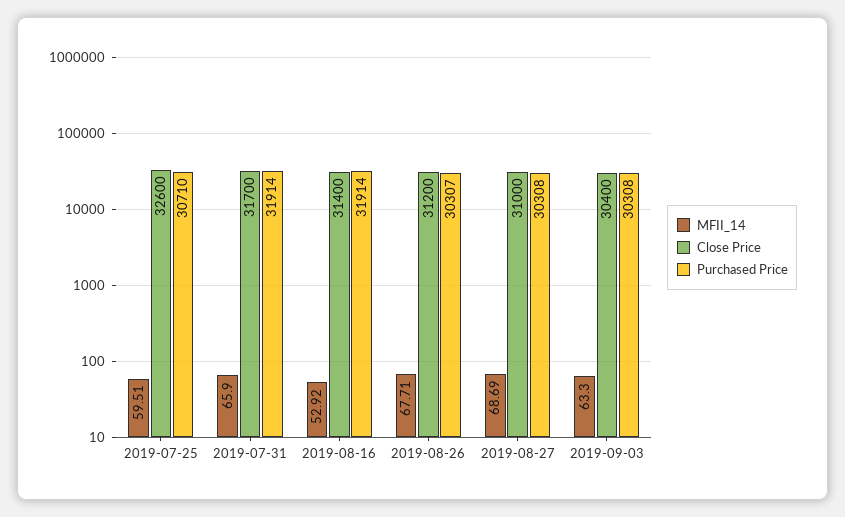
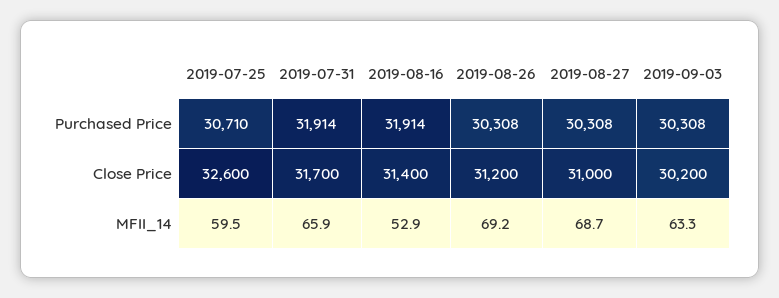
MFII_14, 2019-08-26: 67.71 -> 69.2
Purchased Price, 2019-08-26: 30307 -> 30308
Close Price, 2019-09-03: 30400 -> 30200

